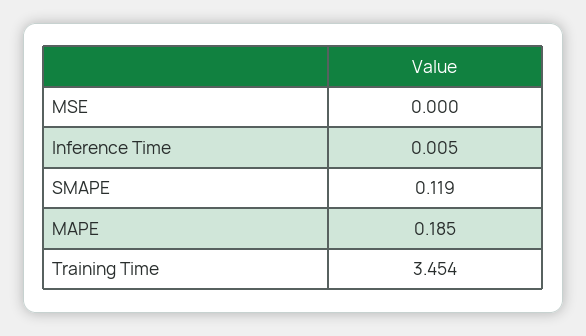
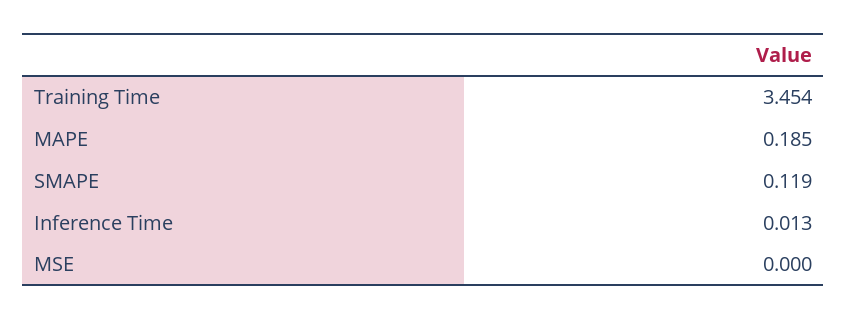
Inference Time: 0.005 -> 0.013

